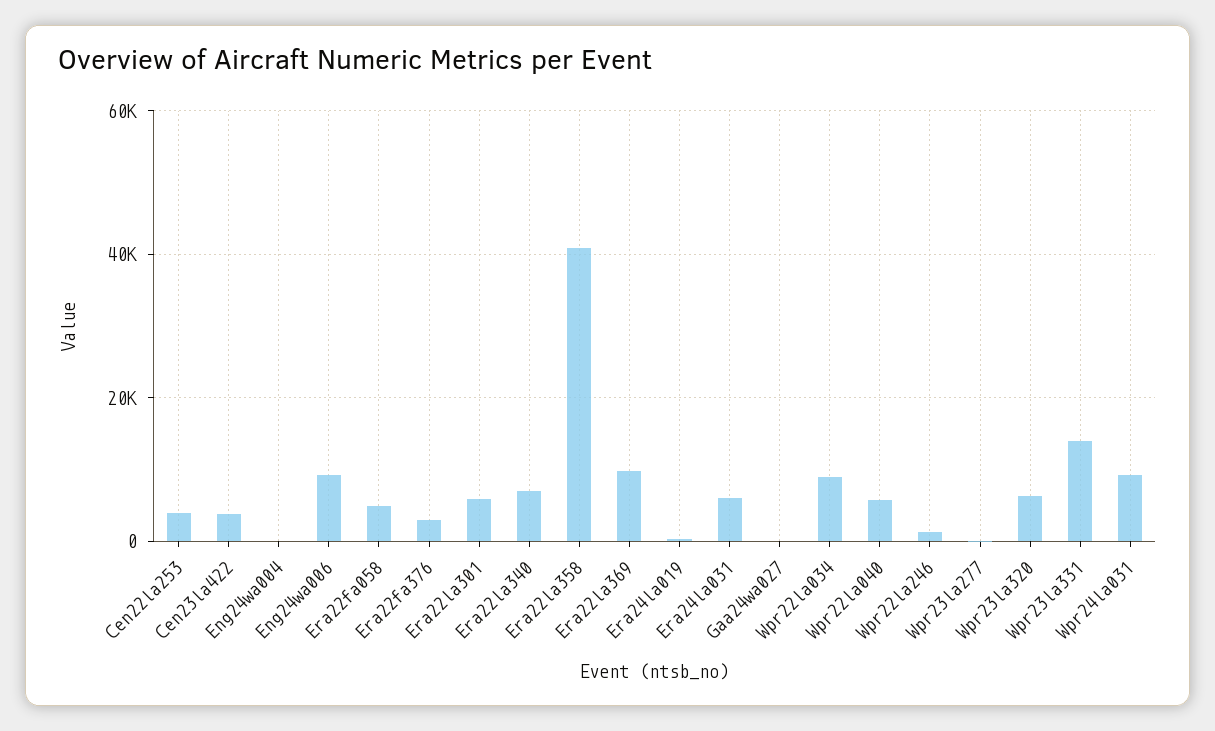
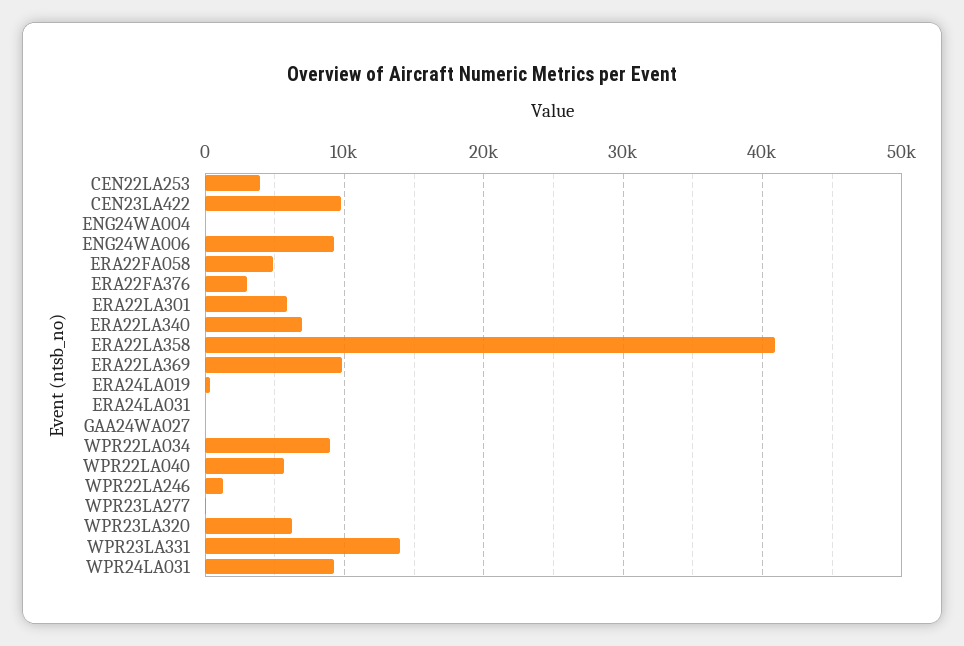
Cen23la422: 4000 -> 10000
Era24la031: 6000 -> 0

